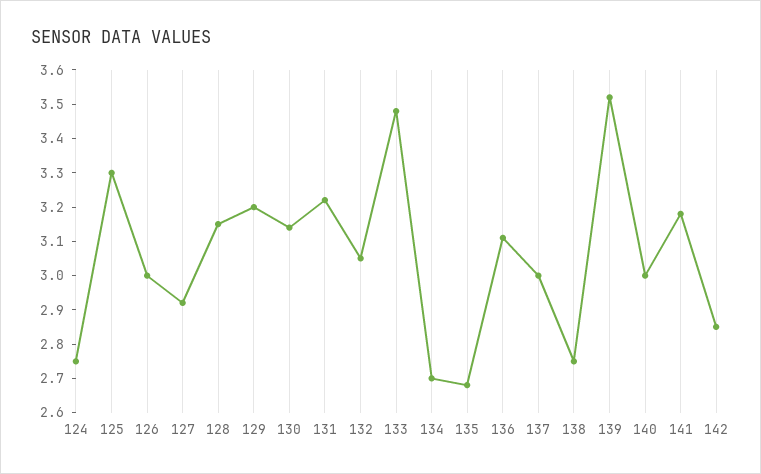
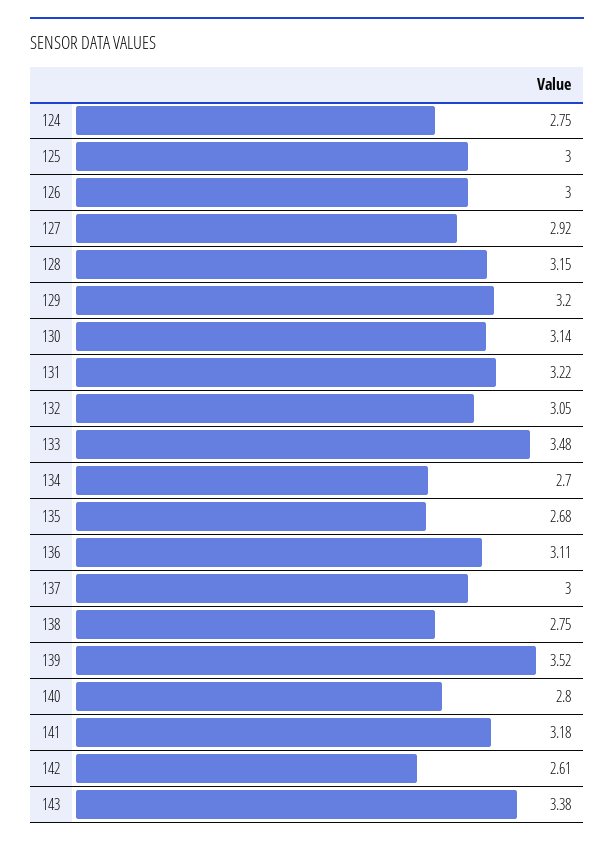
125: 3.3 -> 3
140: 3 -> 2.8
142: 2.85 -> 2.61
143: none -> 3.38

